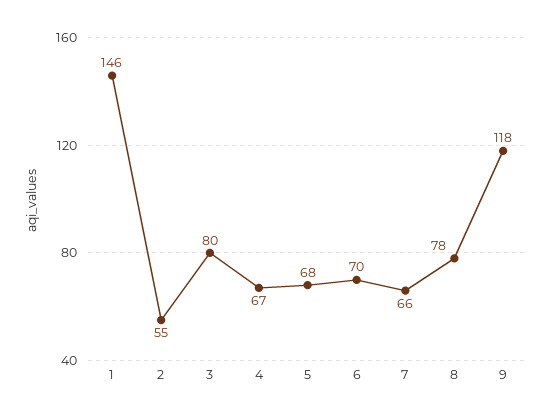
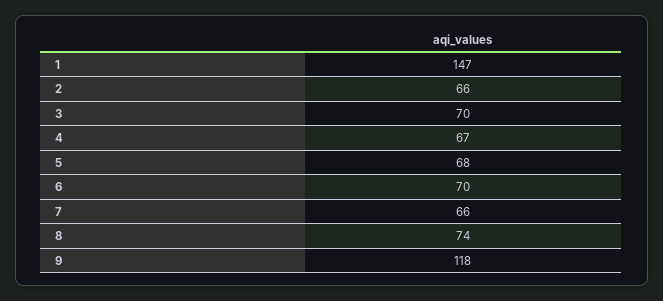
1: 146 -> 147
2: 55 -> 66
3: 80 -> 70
8: 78 -> 74

